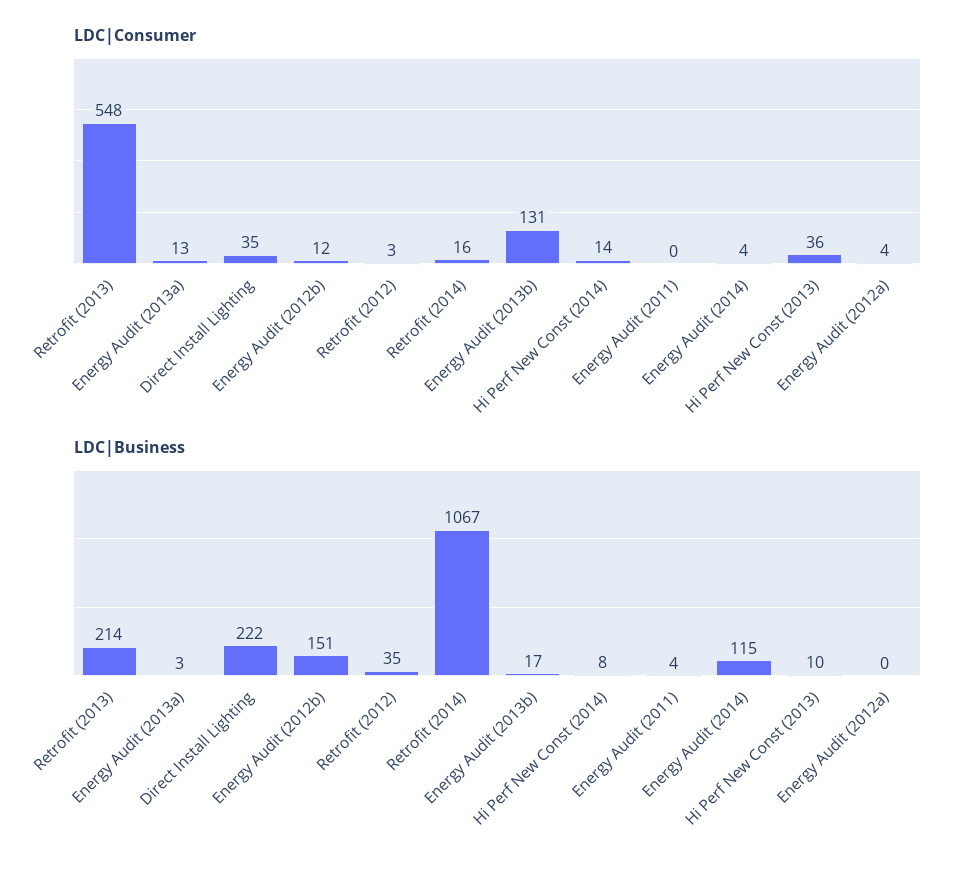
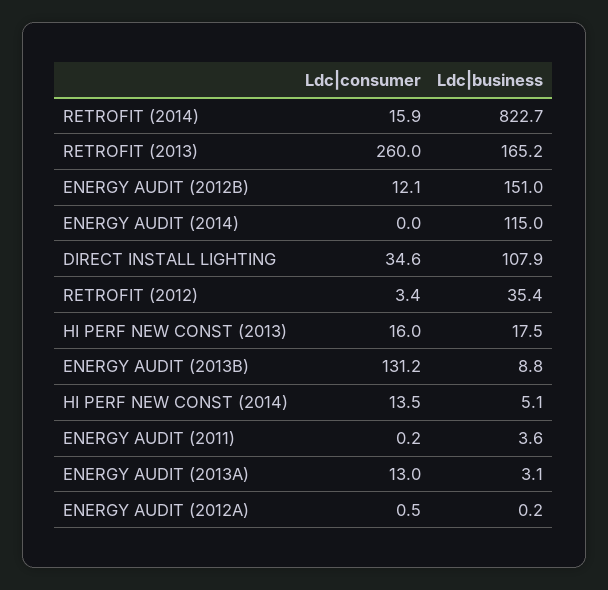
LDC|Consumer, Retrofit (2013): 548 -> 260
LDC|Consumer, Energy Audit (2014): 4 -> 0
LDC|Consumer, Hi Perf New Const (2013): 36 -> 16
LDC|Consumer, Energy Audit (2012a): 4 -> 0.5
LDC|Business, Retrofit (2013): 214 -> 165.2
LDC|Business, Direct Install Lighting: 222 -> 107.9
LDC|Business, Retrofit (2014): 1067 -> 822.7
LDC|Business, Energy Audit (2013b): 17 -> 8.8
LDC|Business, Hi Perf New Const (2014): 8 -> 5.1
LDC|Business, Hi Perf New Const (2013): 10 -> 17.5

